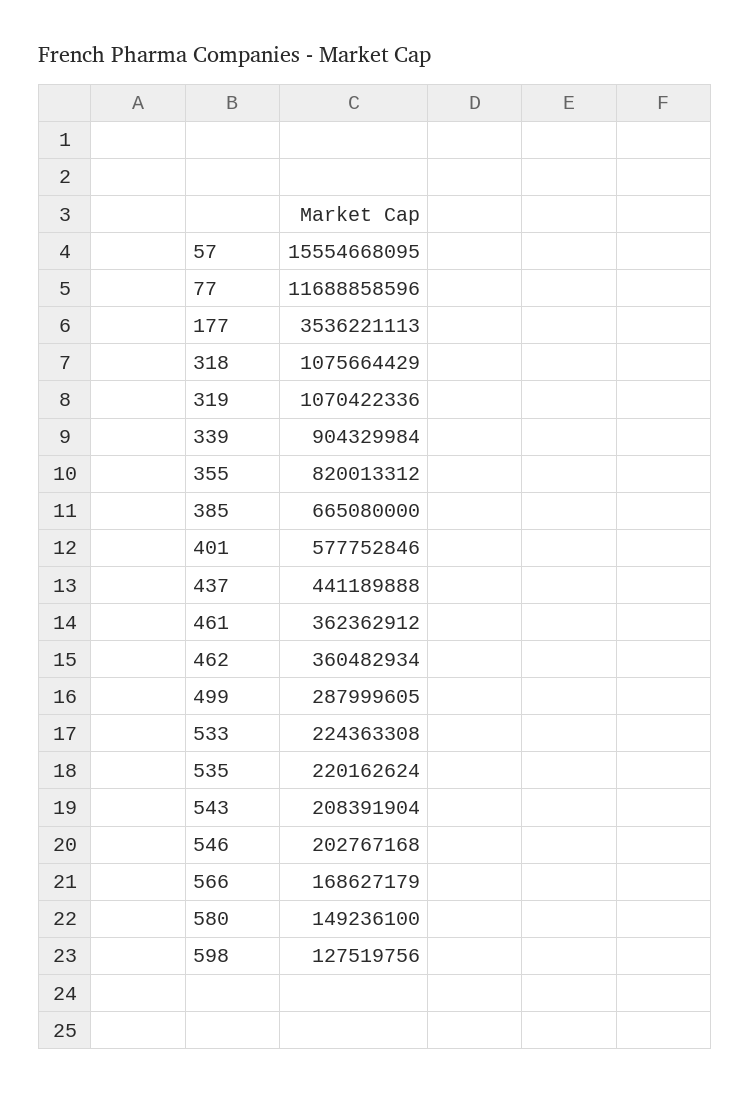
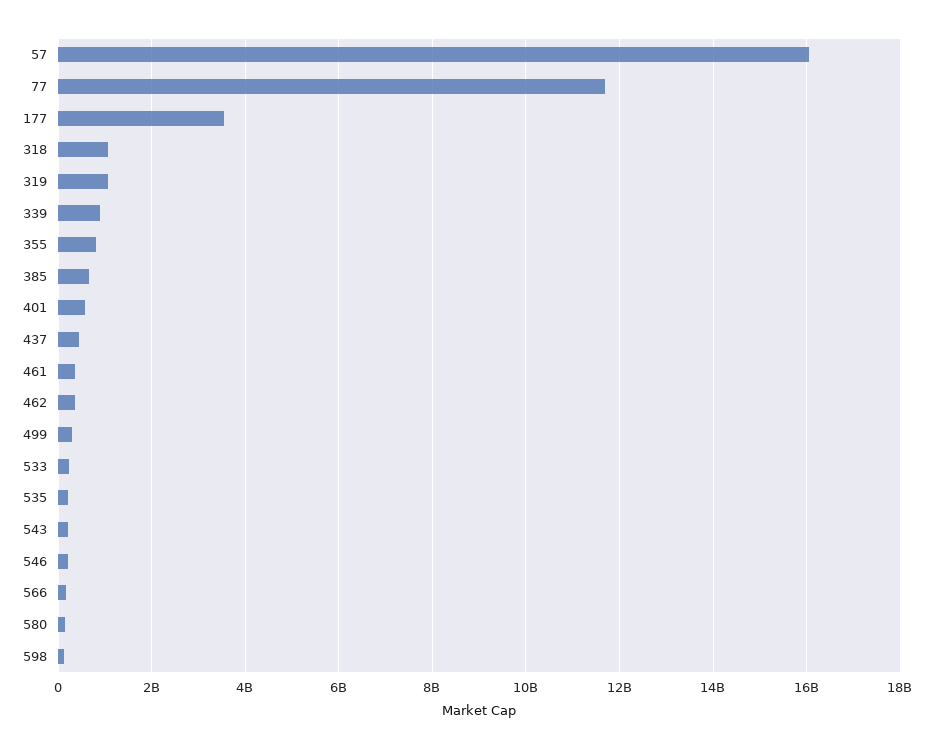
57: 15554668095 -> 16000000000

